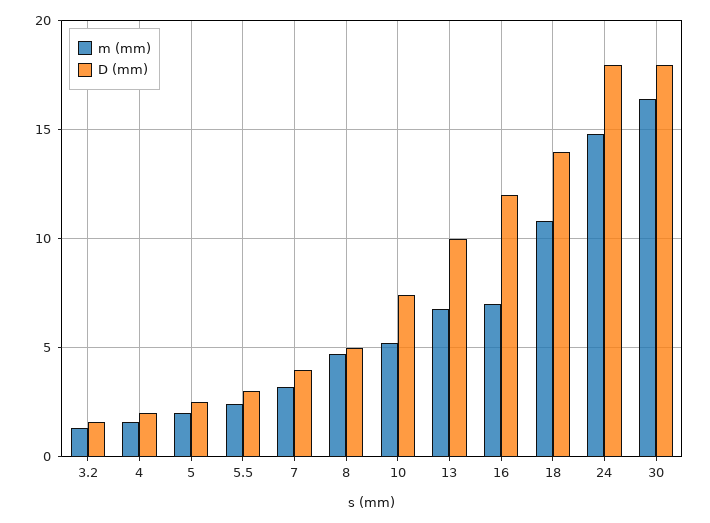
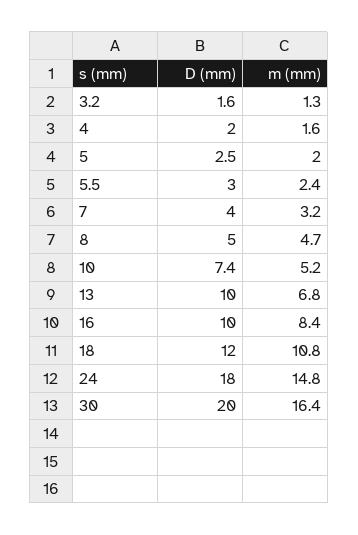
m (mm), 16: 7 -> 8.4
D (mm), 16: 12 -> 10
D (mm), 18: 14 -> 12
D (mm), 30: 18 -> 20

